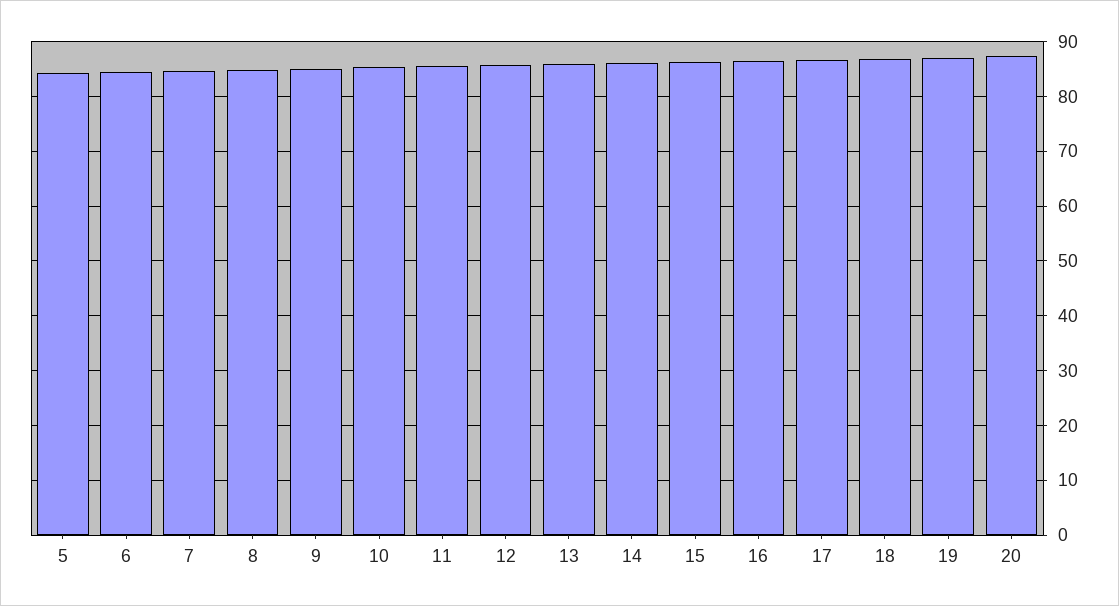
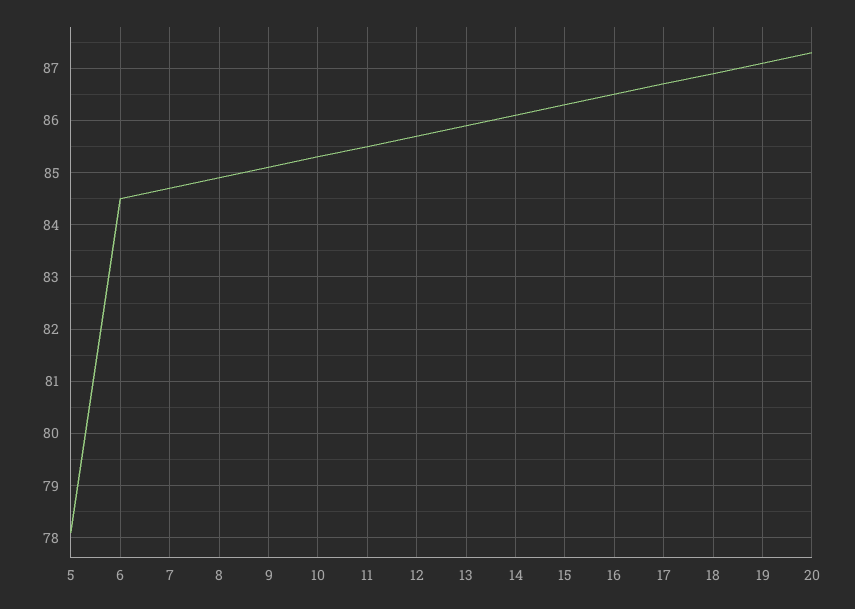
5: 84 -> 78

